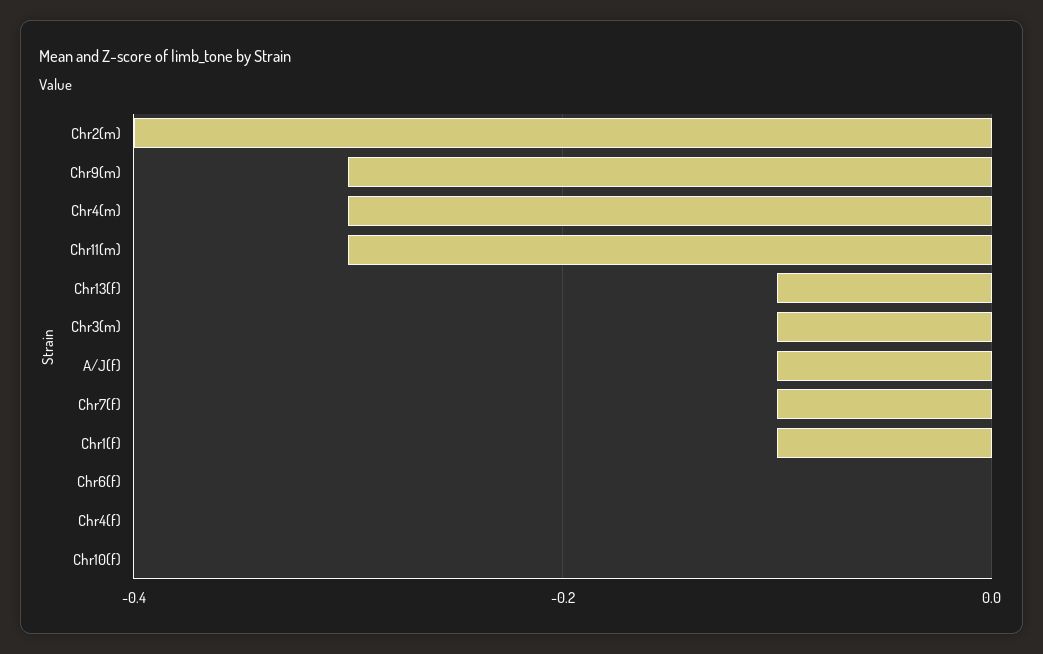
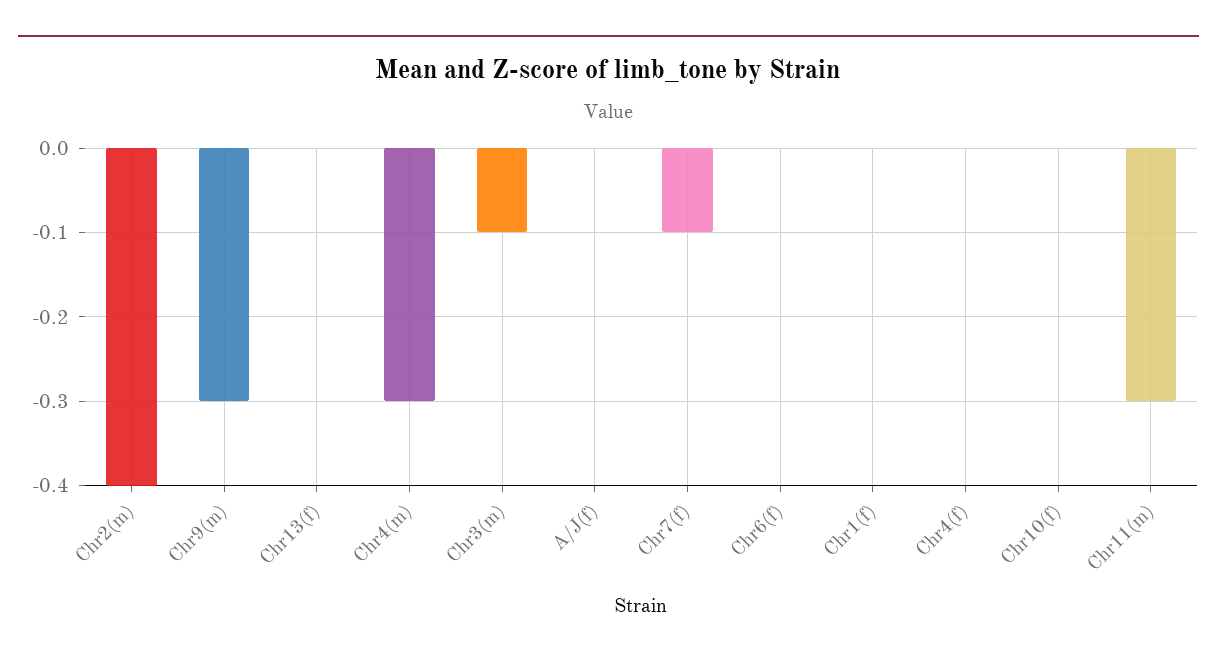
Chr13(f): -0.1 -> 0
A/J(f): -0.1 -> 0
Chr1(f): -0.1 -> 0

